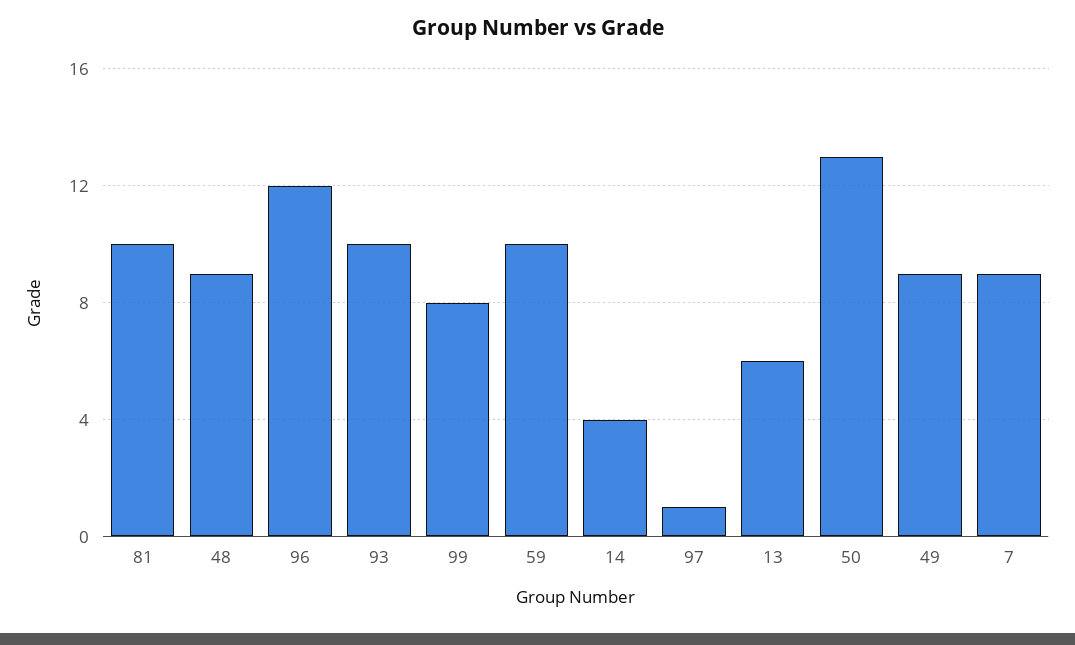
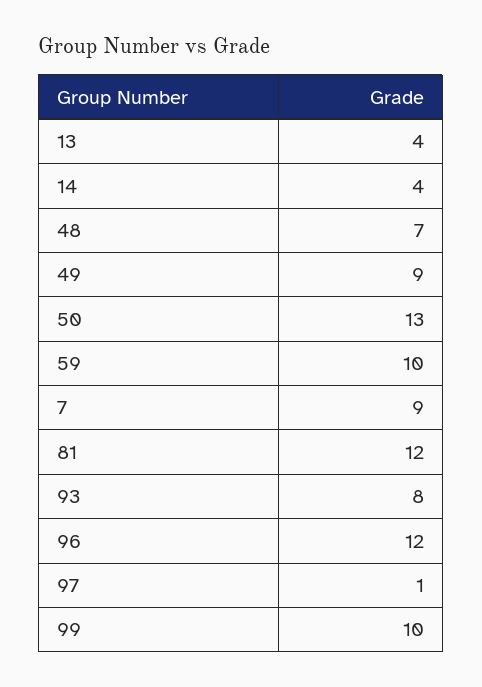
81: 10 -> 12
48: 9 -> 7
93: 10 -> 8
99: 8 -> 10
13: 6 -> 4

